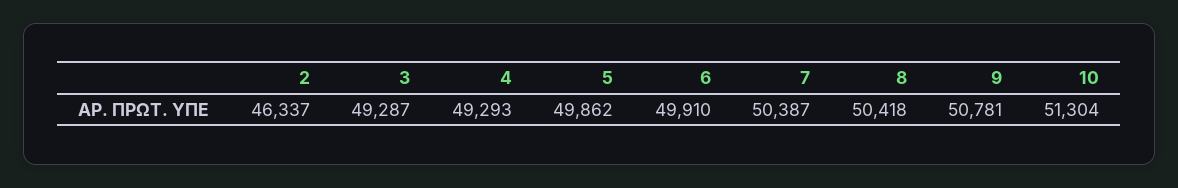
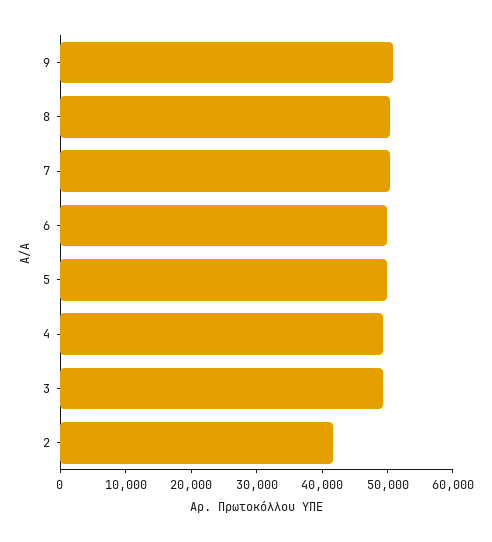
2: 46337 -> 42000
10: 51304 -> none

